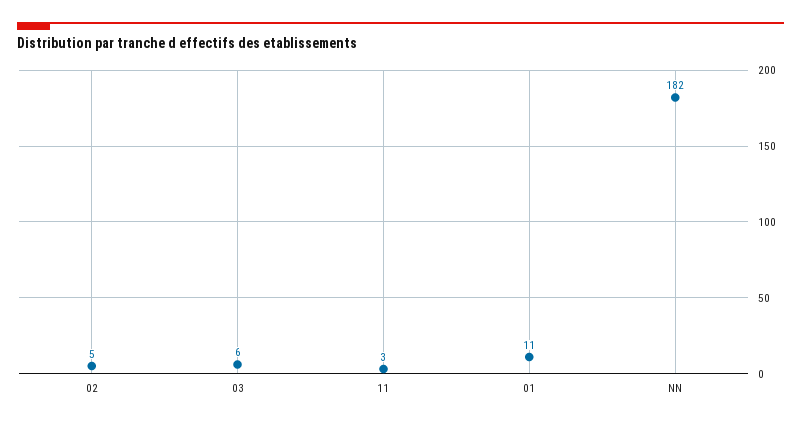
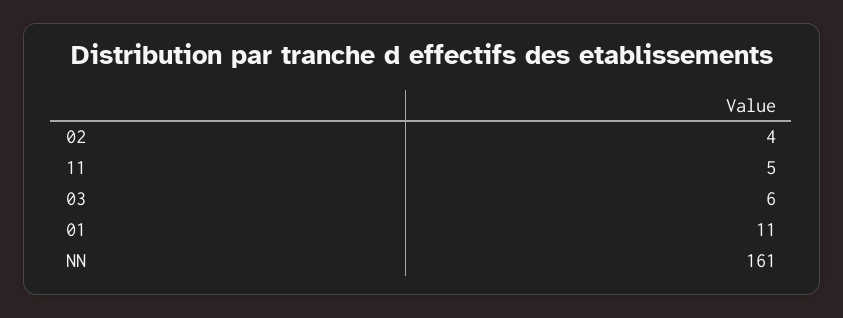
02: 5 -> 4
11: 3 -> 5
NN: 182 -> 161

